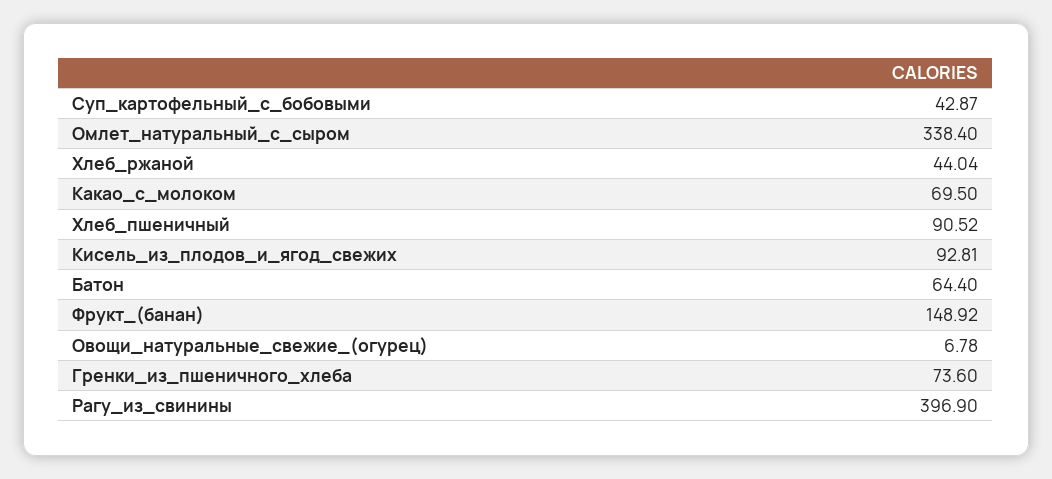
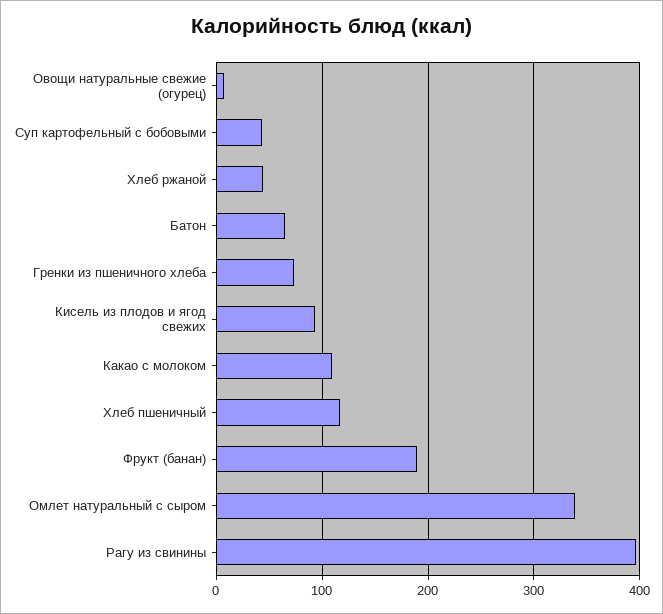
Какао_с_молоком: 69.5 -> 110
Хлеб_пшеничный: 90.52 -> 120
Фрукт_(банан): 148.92 -> 190

